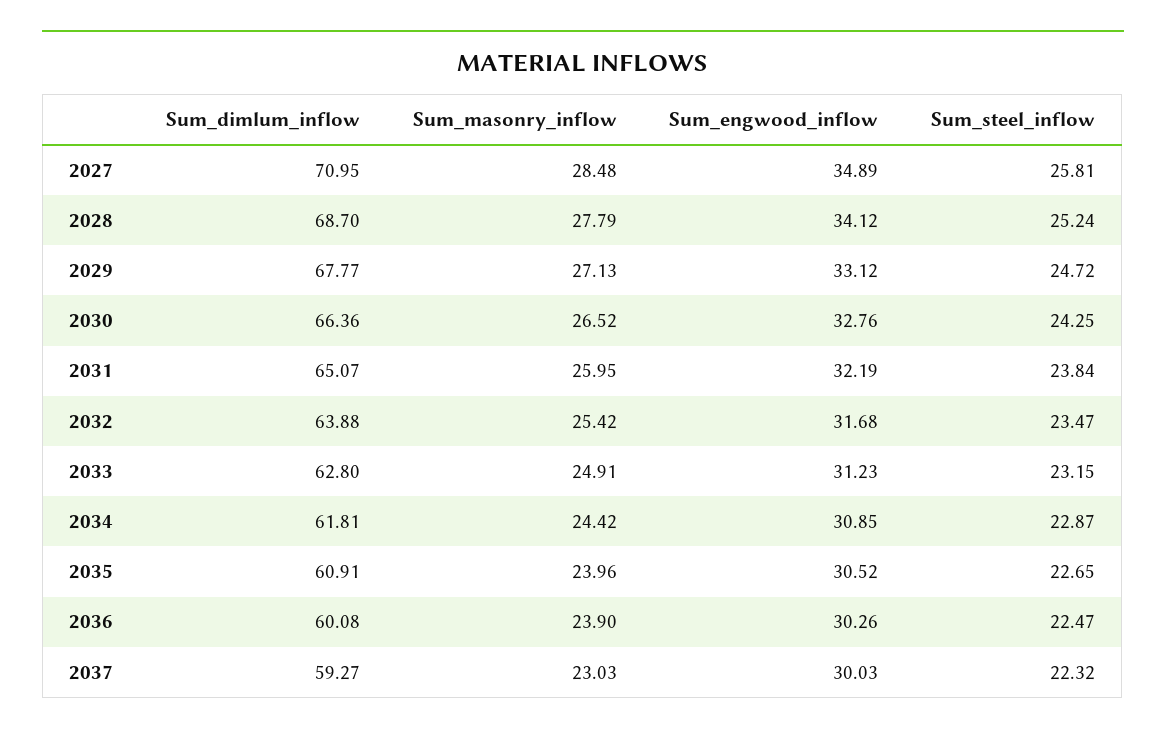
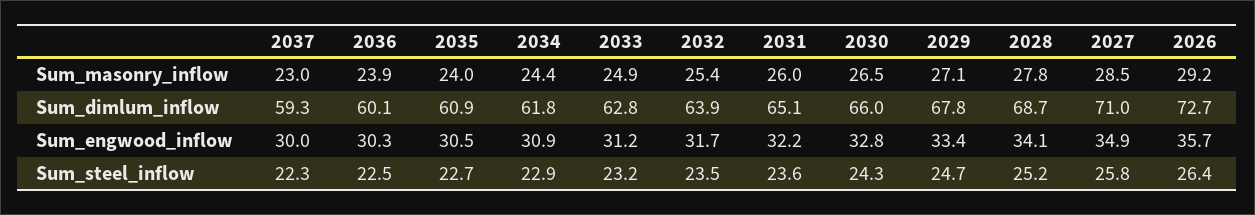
Sum_engwood_inflow, 2029: 33.12 -> 33.4
Sum_dimlum_inflow, 2030: 66.36 -> 66
Sum_steel_inflow, 2031: 23.84 -> 23.6
Sum_masonry_inflow, 2026: none -> 29.2
Sum_dimlum_inflow, 2026: none -> 72.7
Sum_engwood_inflow, 2026: none -> 35.7
Sum_steel_inflow, 2026: none -> 26.4

